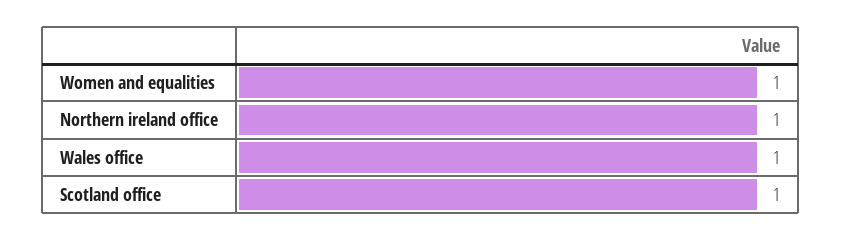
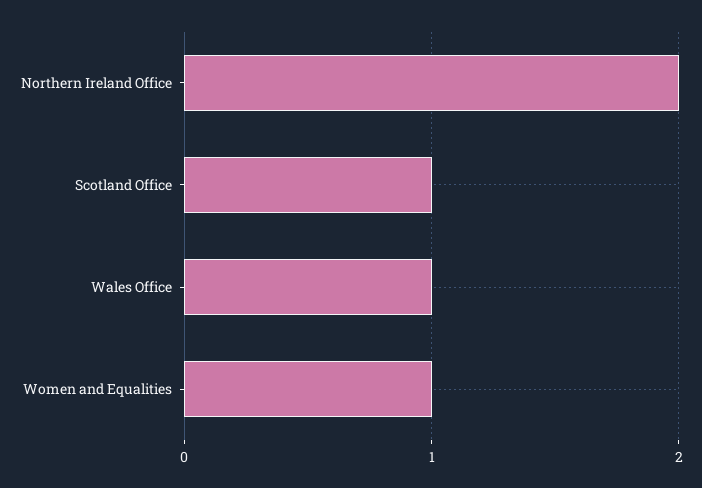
Northern ireland office: 1 -> 2

